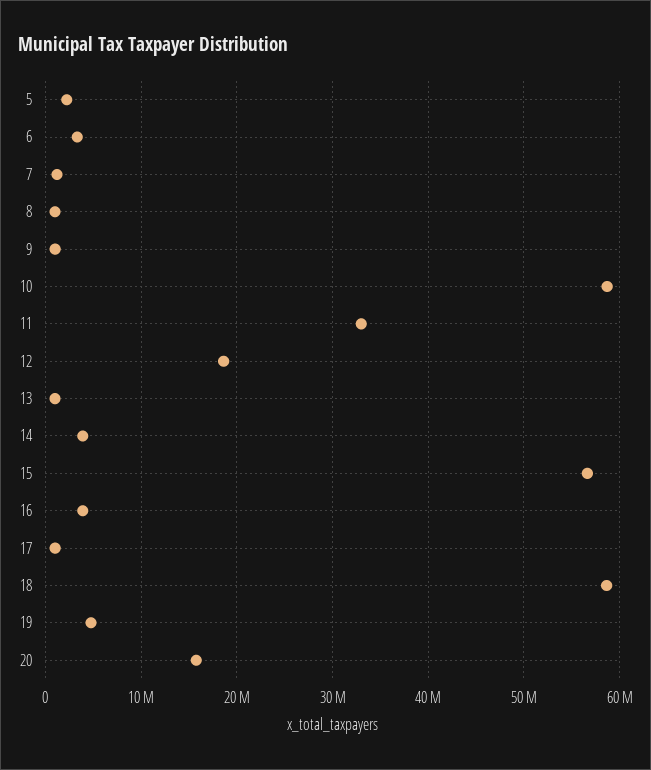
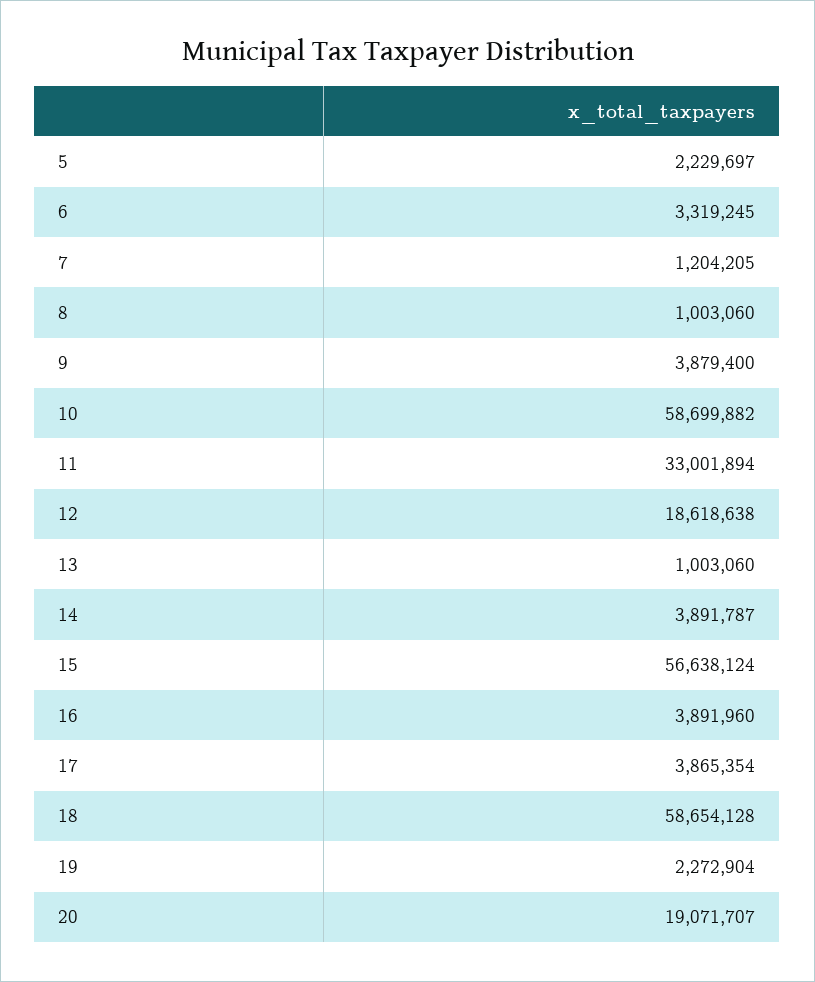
9: 1000000 -> 3879400
17: 1000000 -> 3865354
19: 5000000 -> 2272904
20: 16000000 -> 19071707

